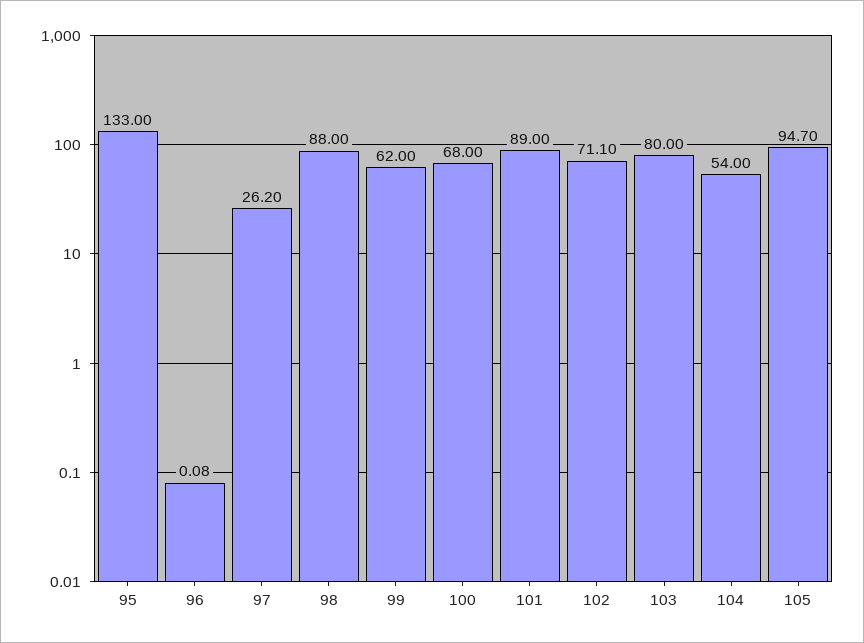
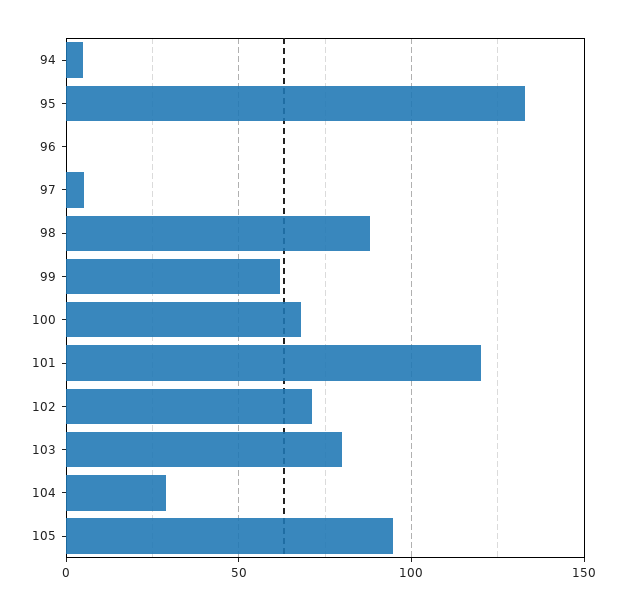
97: 26.2 -> 5
101: 89 -> 120
104: 54 -> 30
94: none -> 5

